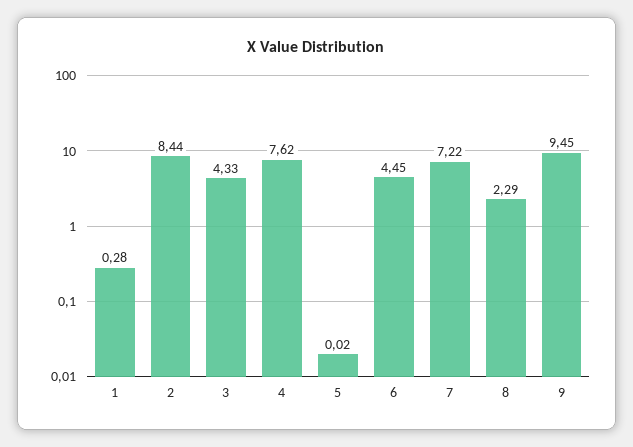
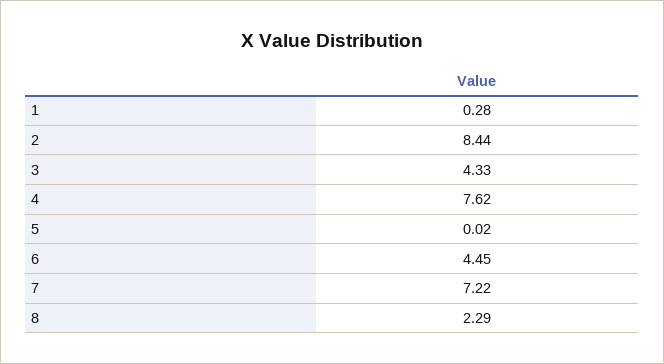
9: 9.45 -> none

